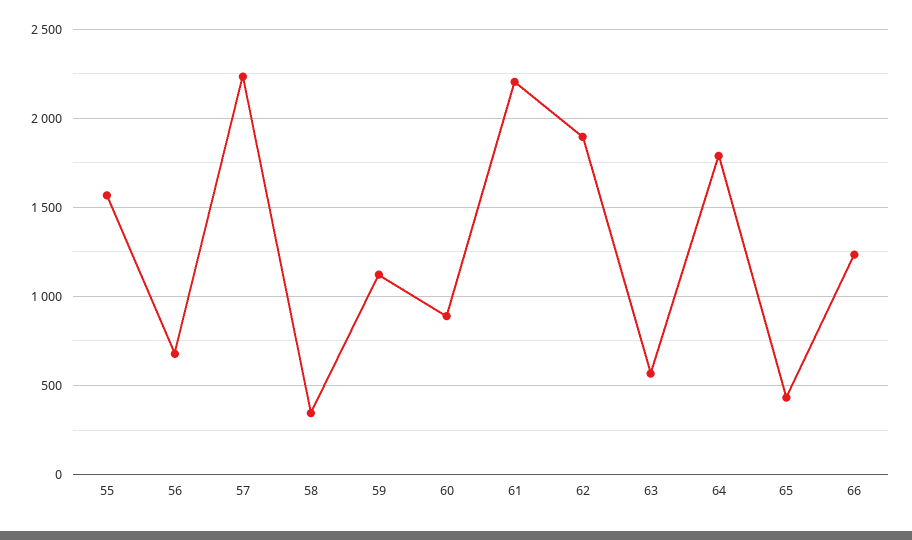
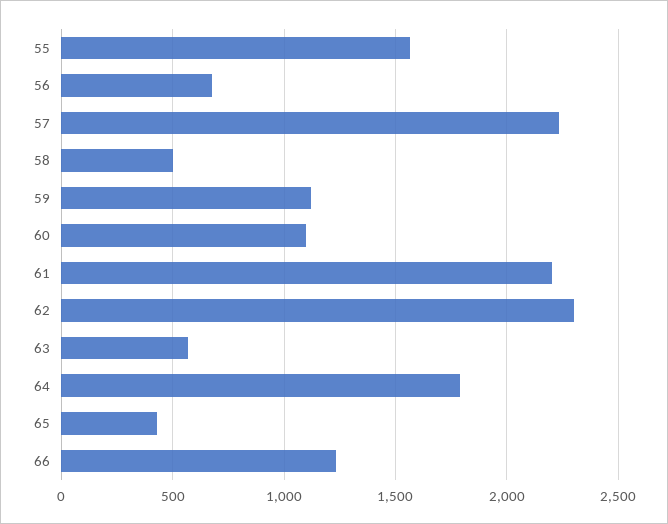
58: 350 -> 500
60: 900 -> 1100
62: 1900 -> 2300

